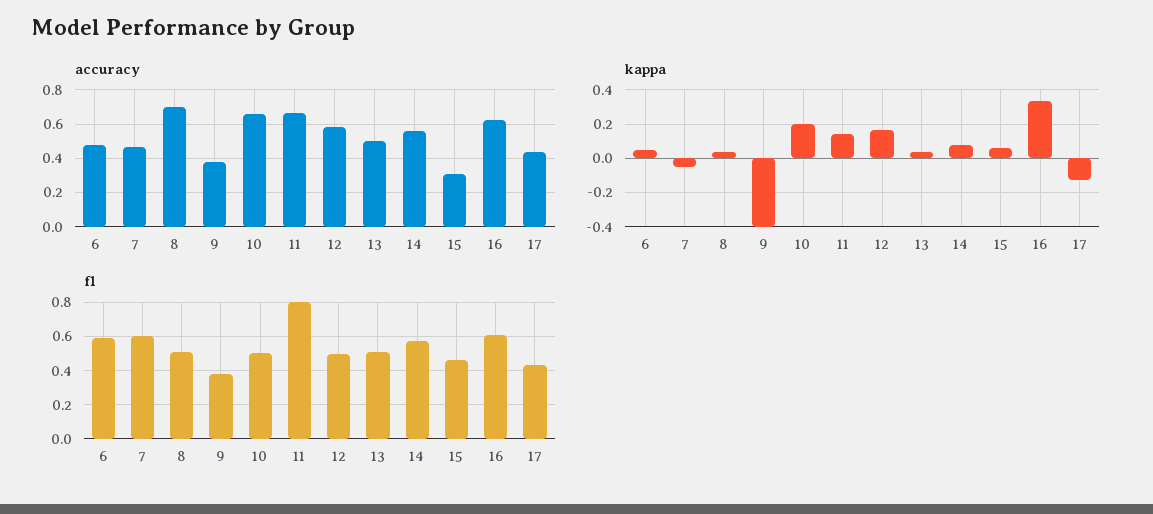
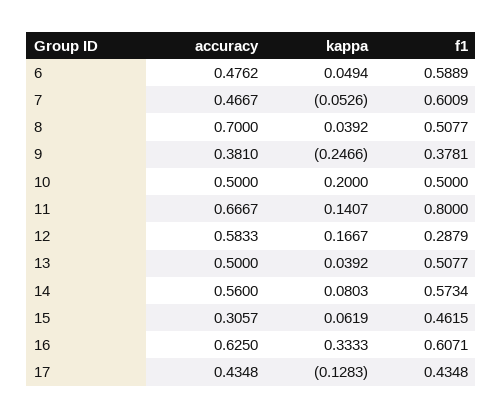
accuracy, 10: 0.65 -> 0.5
kappa, 9: -0.4 -> -0.2466
f1, 12: 0.5 -> 0.2879

